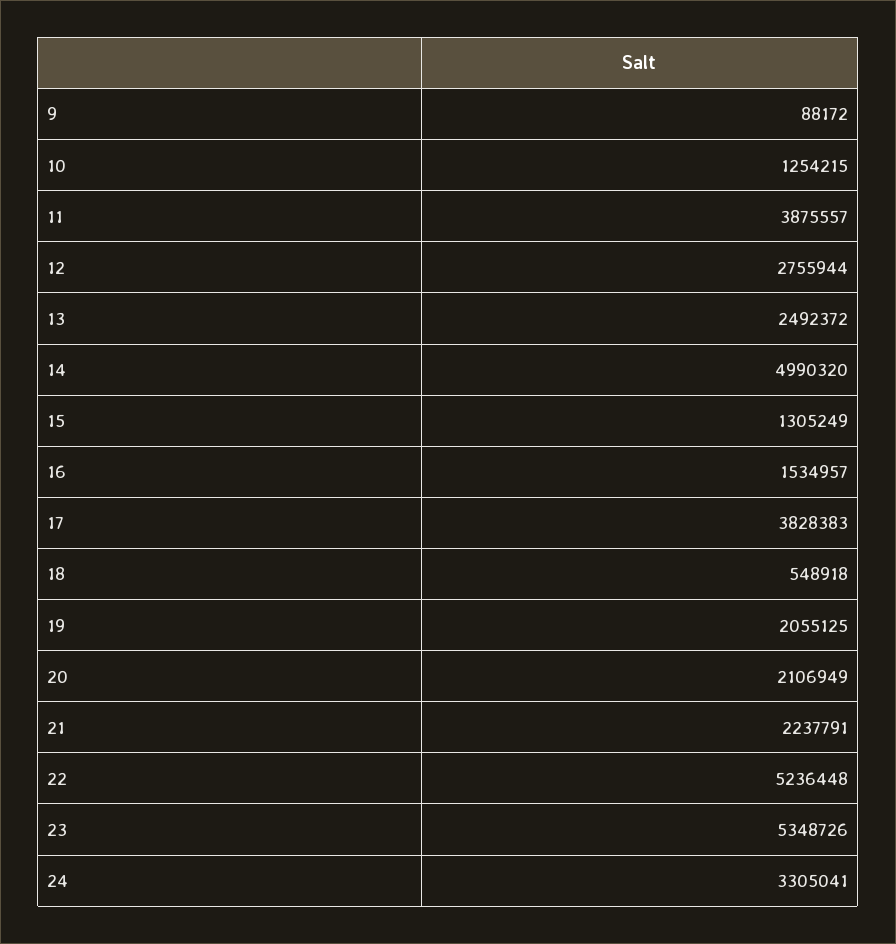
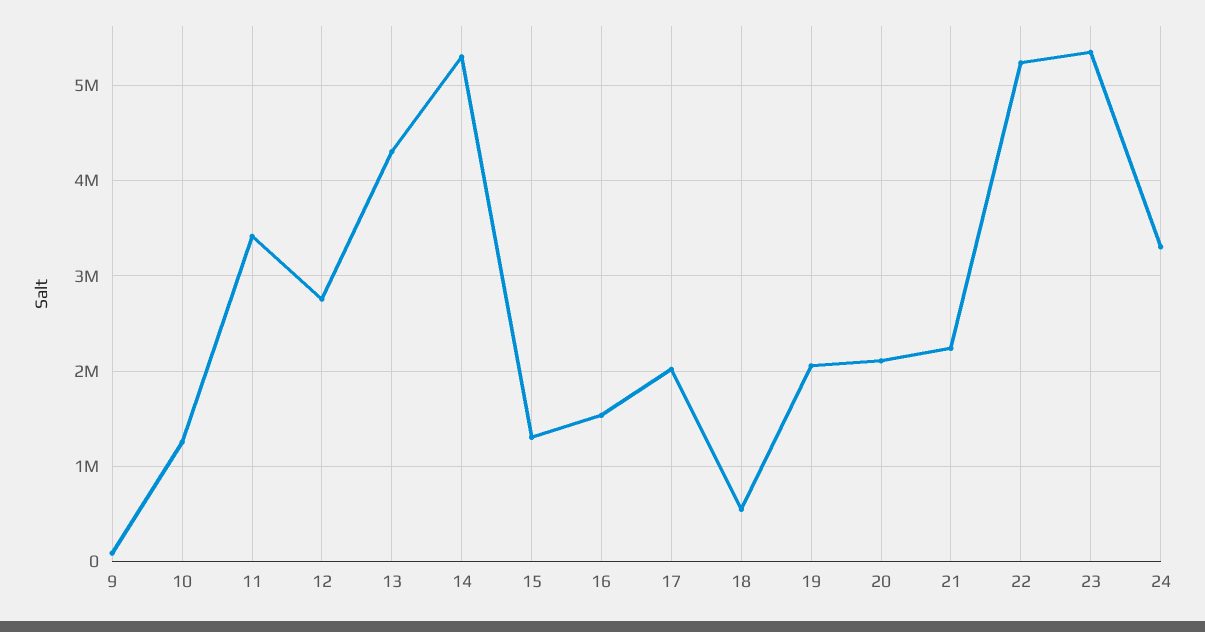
11: 3875557 -> 3400000
13: 2492372 -> 4300000
14: 4990320 -> 5300000
17: 3828383 -> 2000000

